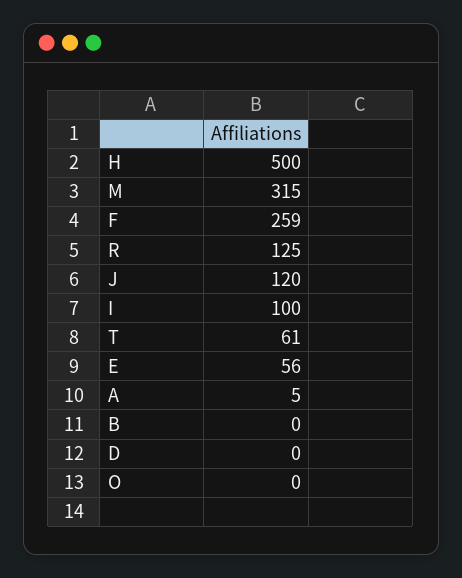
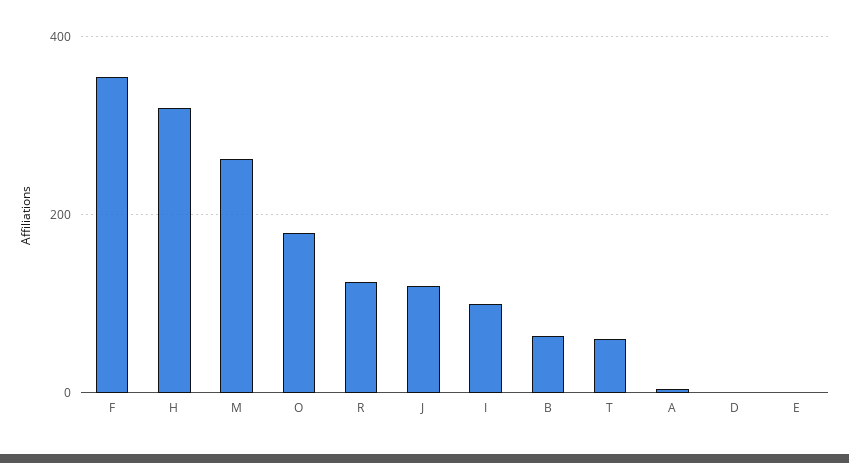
H: 500 -> 320
M: 315 -> 260
F: 259 -> 360
E: 56 -> 0
B: 0 -> 60
O: 0 -> 180

